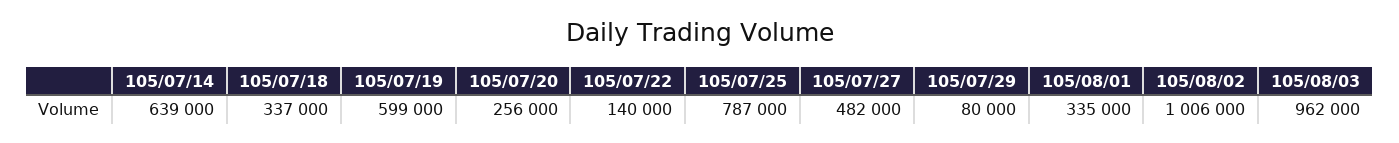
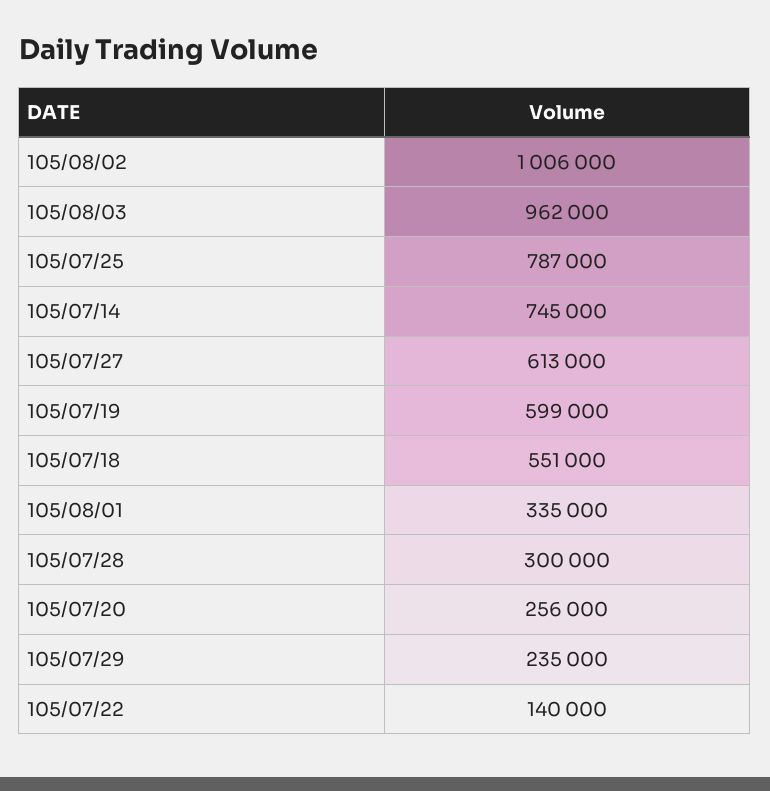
105/07/14: 639000 -> 745000
105/07/18: 337000 -> 551000
105/07/27: 482000 -> 613000
105/07/29: 80000 -> 235000
105/07/28: none -> 300000

